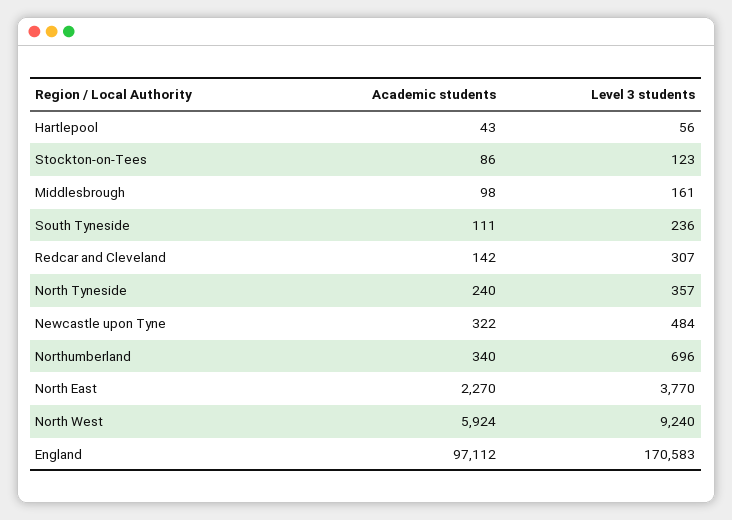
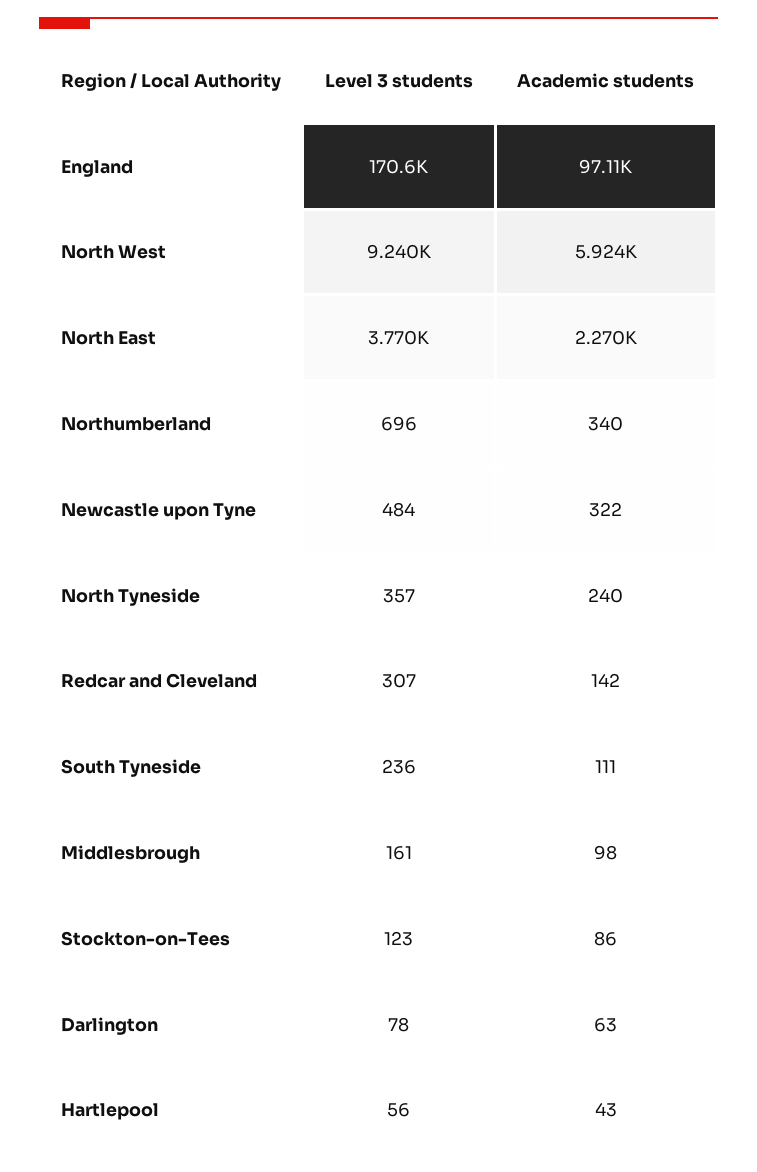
Level 3 students, Darlington: none -> 78
Academic students, Darlington: none -> 63

